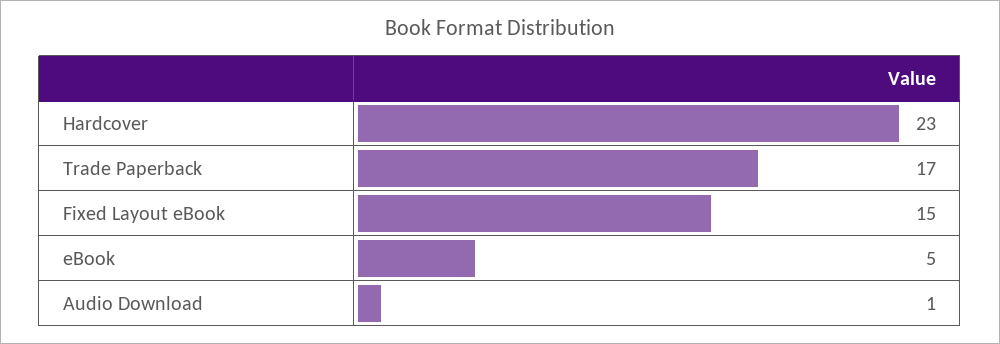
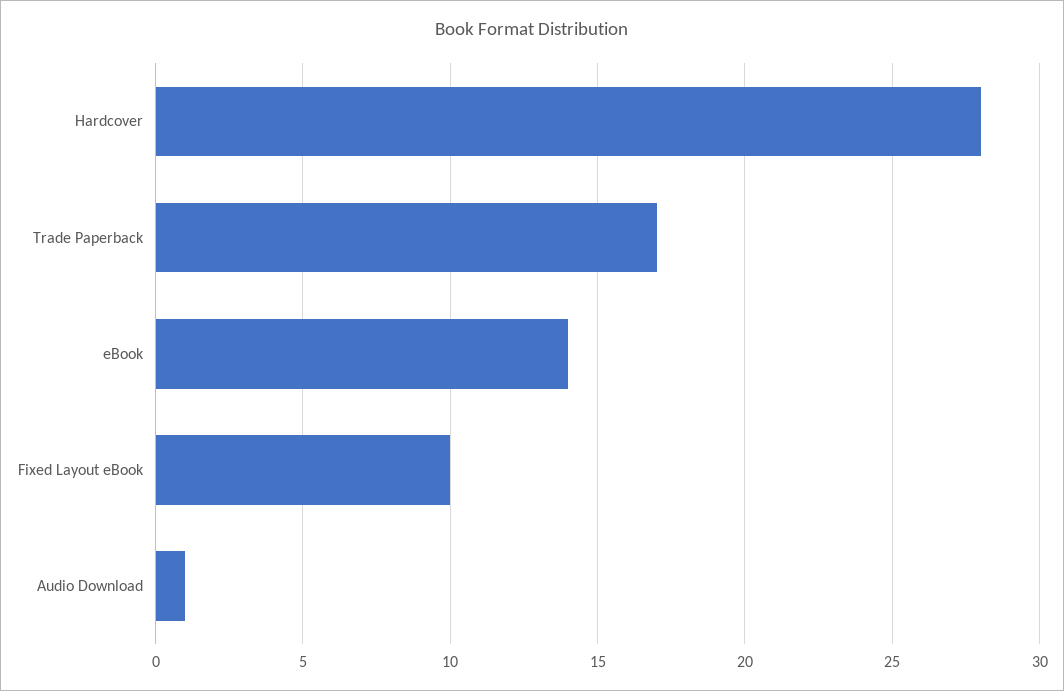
Hardcover: 23 -> 28
Fixed Layout eBook: 15 -> 10
eBook: 5 -> 14

